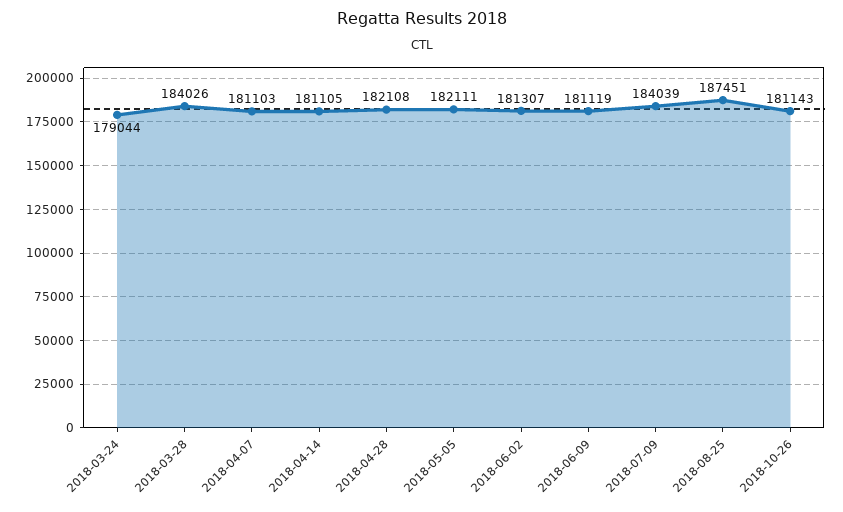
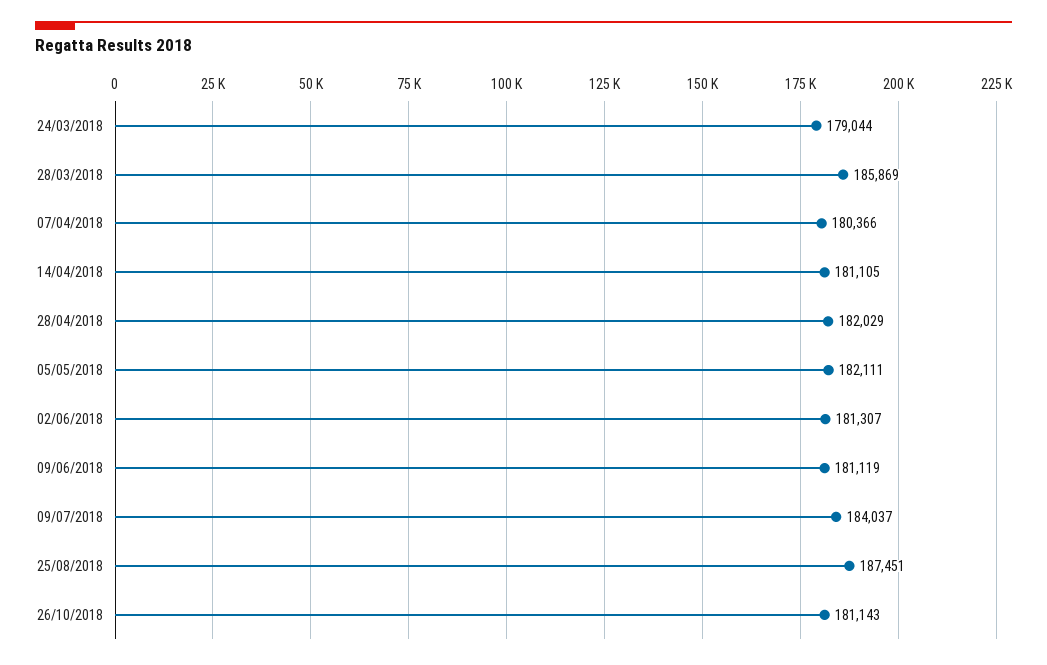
2018-03-28: 184026 -> 185869
2018-04-07: 181103 -> 180366
2018-04-28: 182108 -> 182029
2018-07-09: 184039 -> 184037

